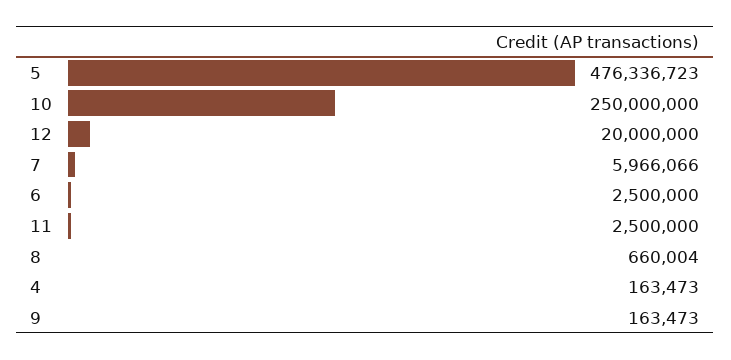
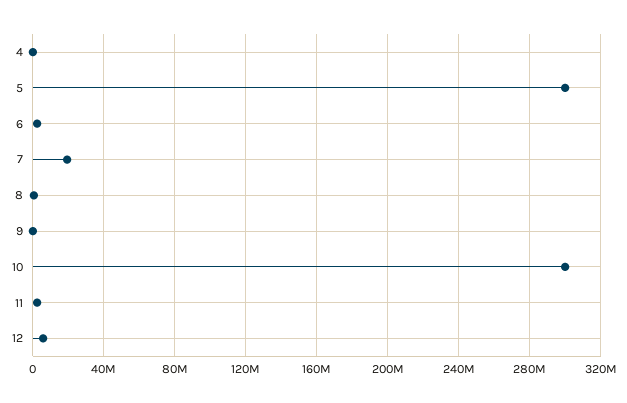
5: 476336723 -> 300000000
10: 250000000 -> 300000000
12: 20000000 -> 5000000
7: 5966066 -> 20000000

